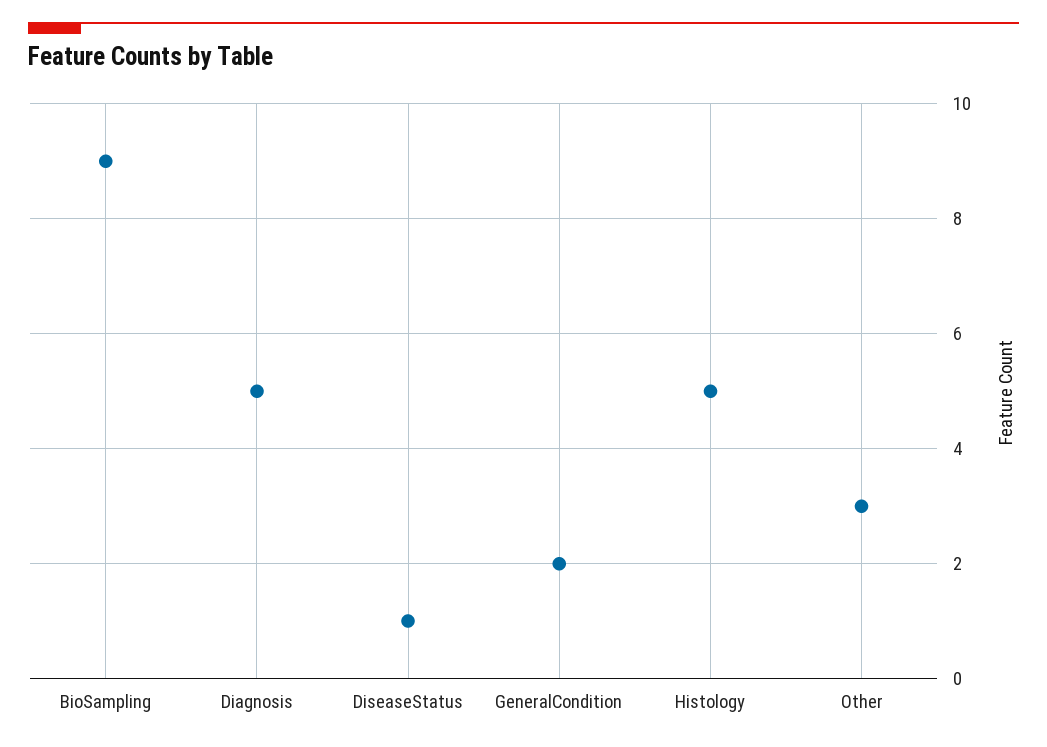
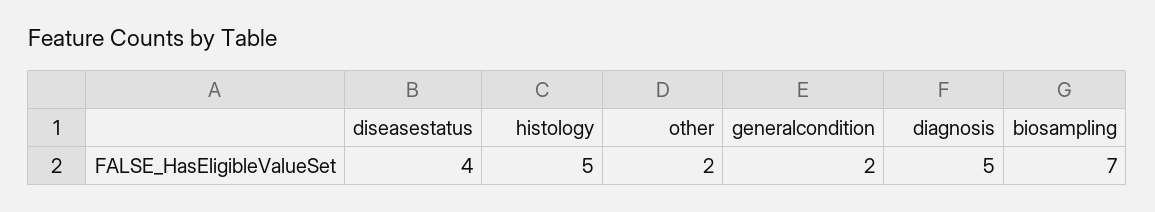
BioSampling: 9 -> 7
DiseaseStatus: 1 -> 4
Other: 3 -> 2

